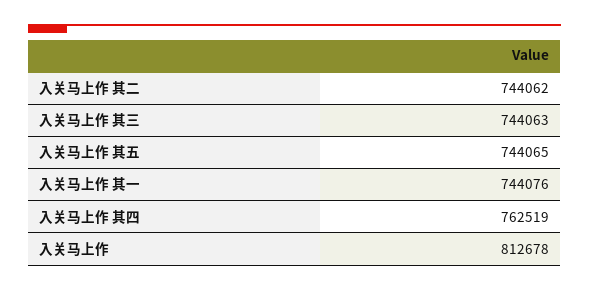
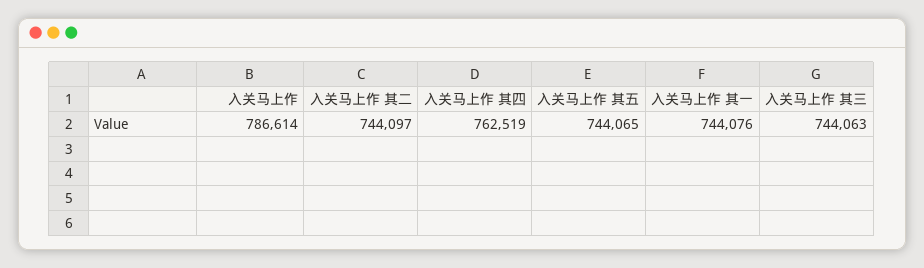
入关马上作 其二: 744062 -> 744097
入关马上作: 812678 -> 786614

